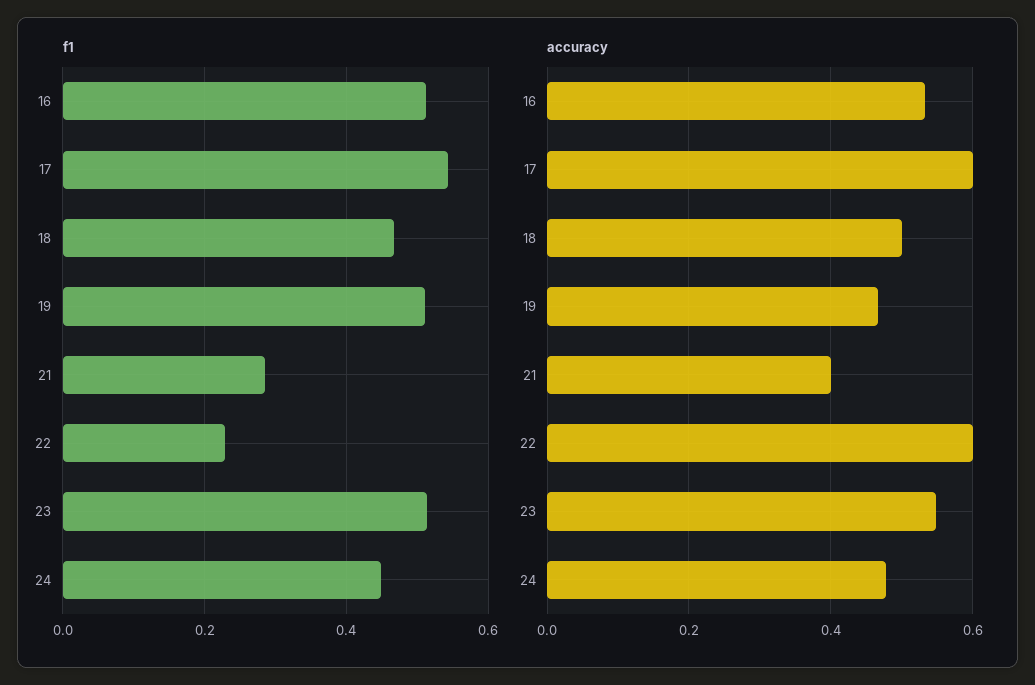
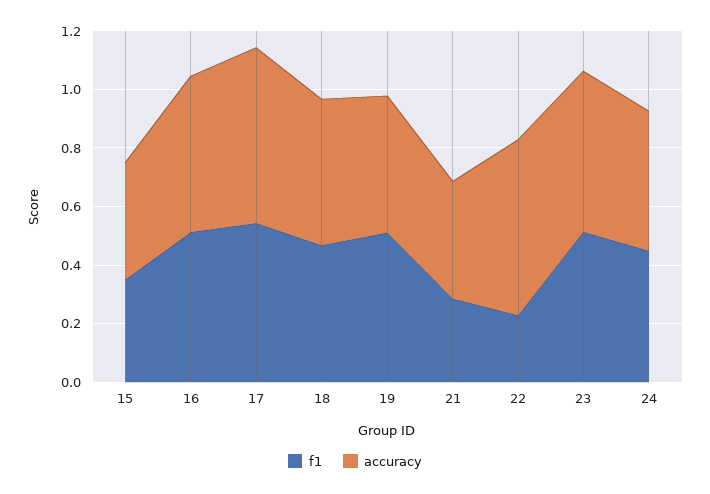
f1, 15: none -> 0.35
accuracy, 15: none -> 0.4

